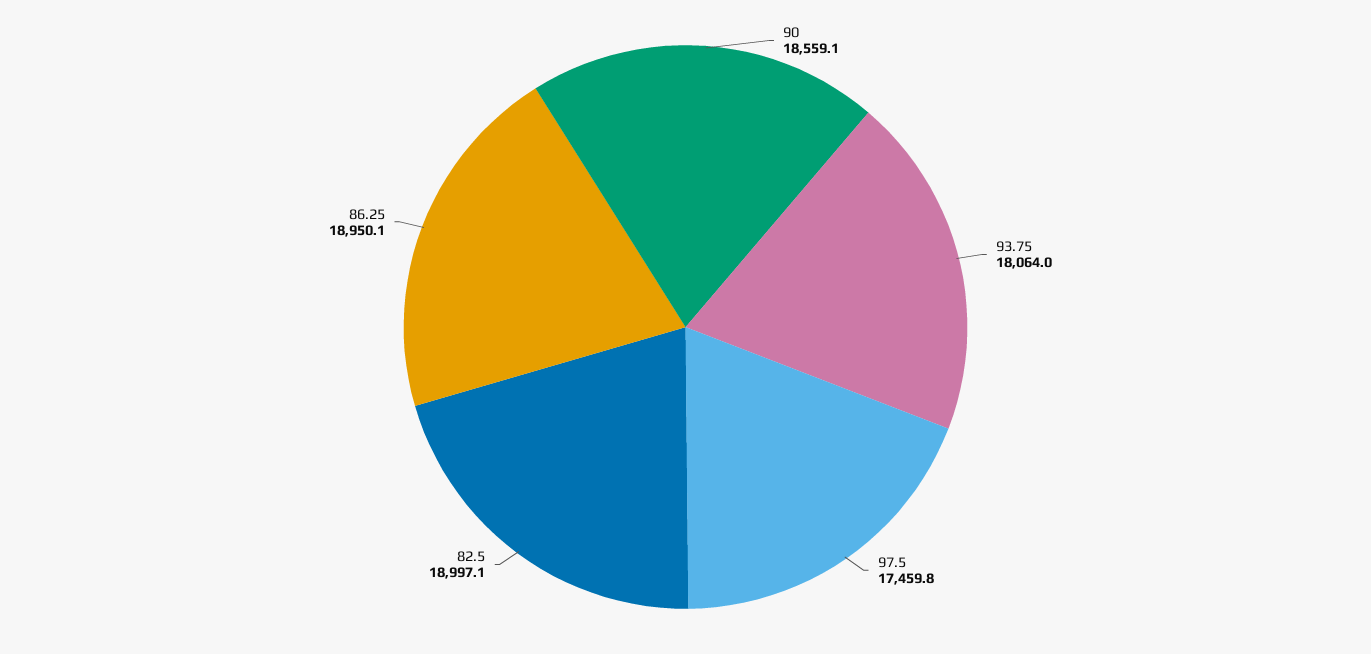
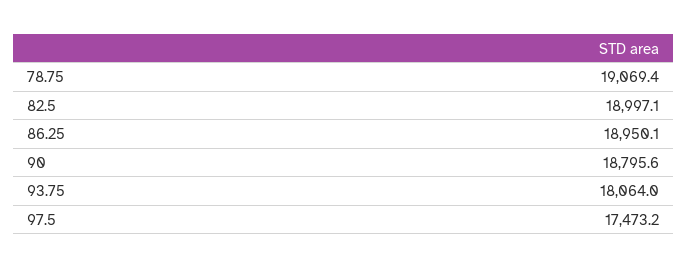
90: 18559.1 -> 18795.6
97.5: 17459.8 -> 17473.2
78.75: none -> 19069.4

